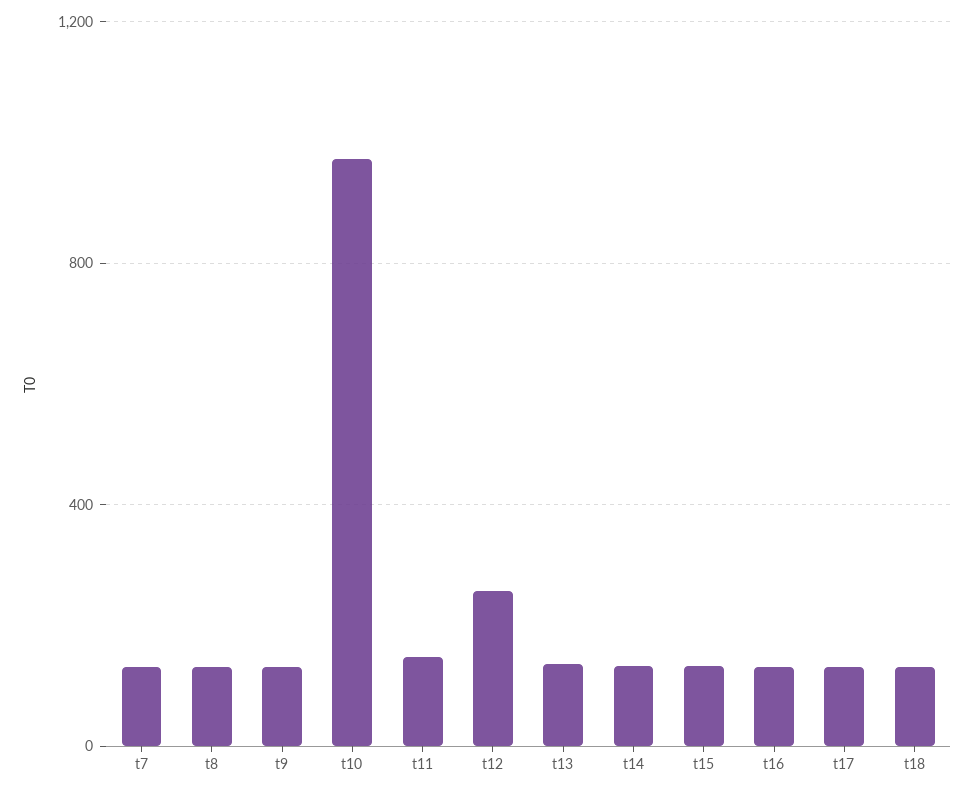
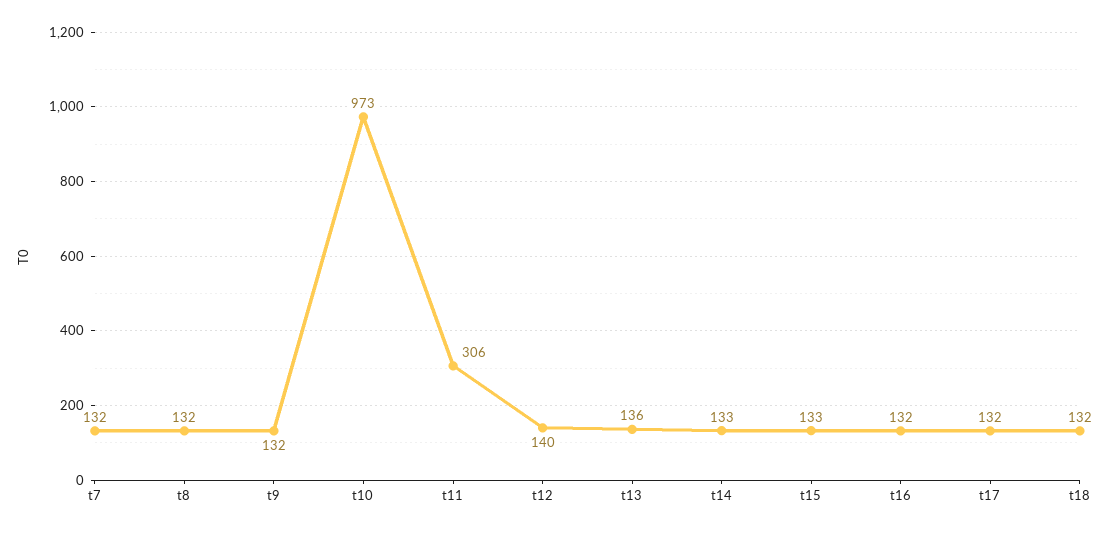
t11: 150 -> 306
t12: 250 -> 140

